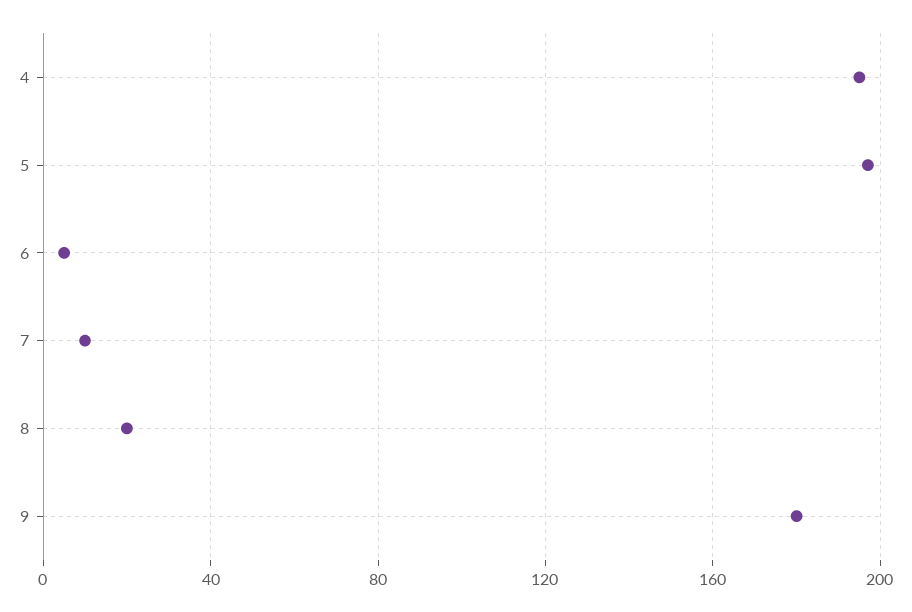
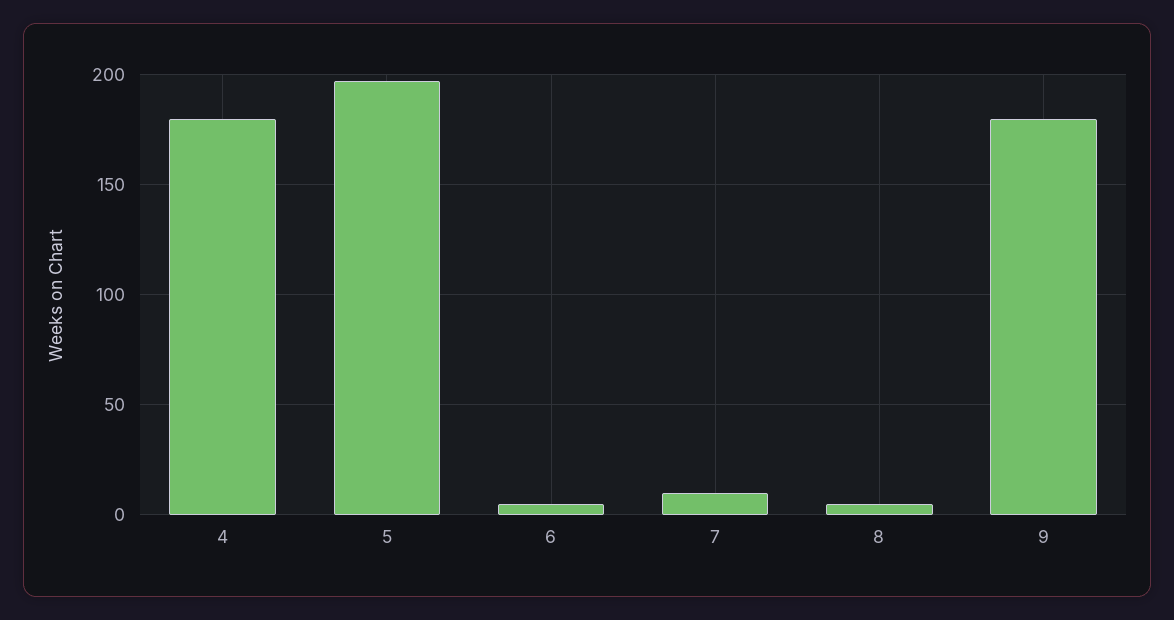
4: 195 -> 180
8: 20 -> 5

